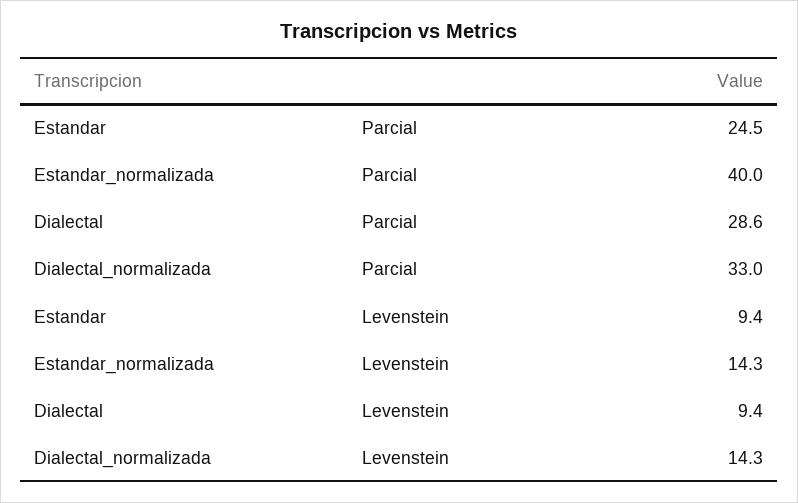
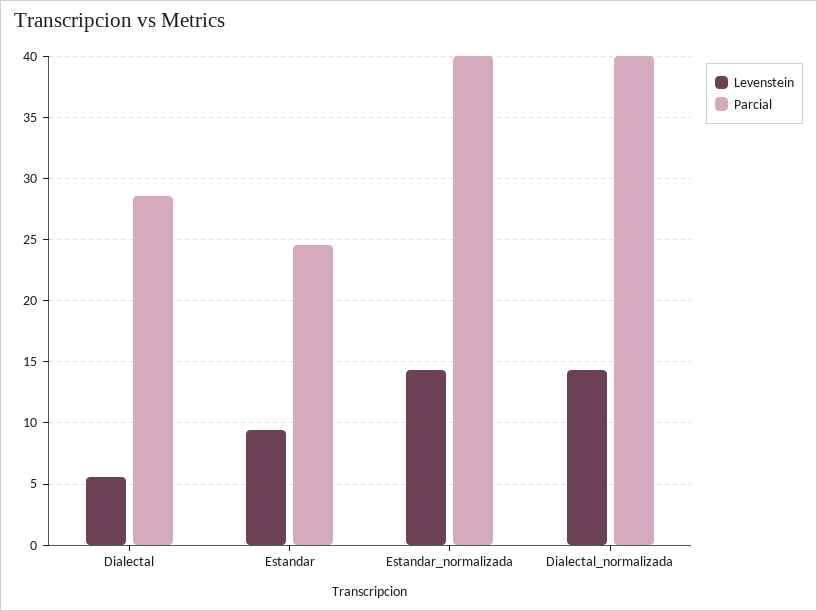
Parcial, Dialectal_normalizada: 33 -> 40
Levenstein, Dialectal: 9.4 -> 5.5

